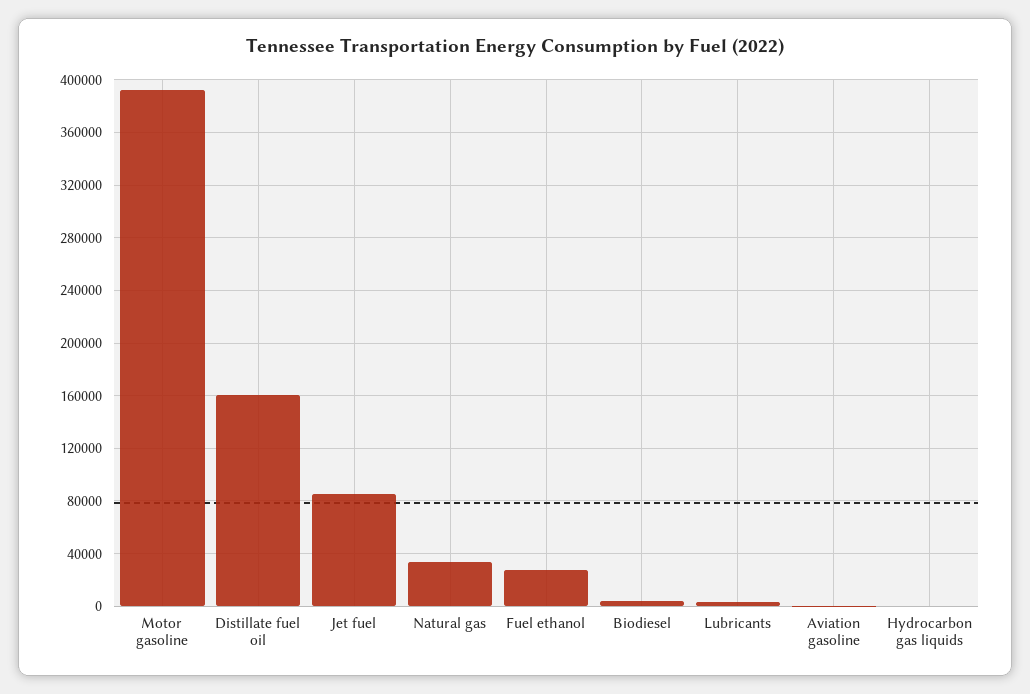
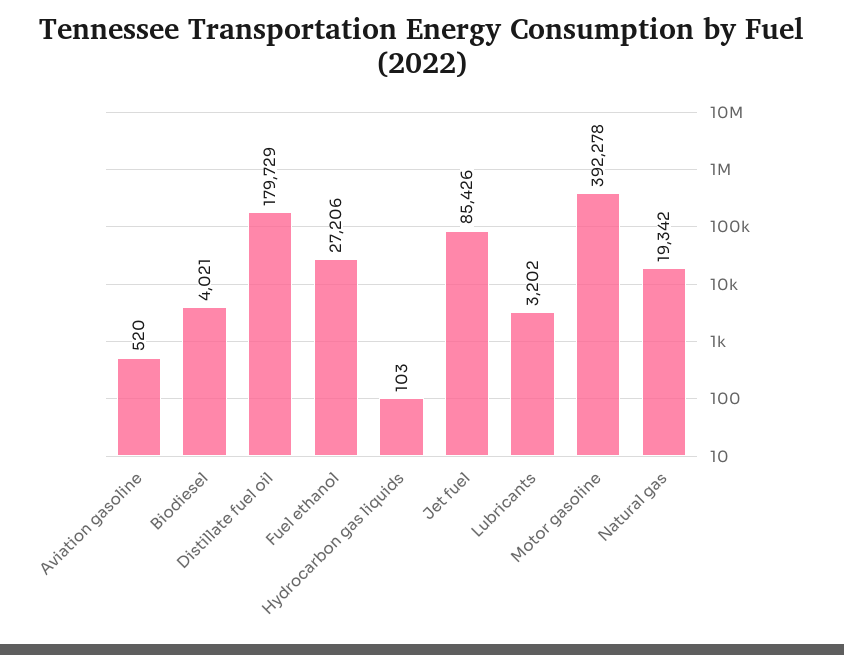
Distillate fuel oil: 160000 -> 179729
Natural gas: 35000 -> 19342

